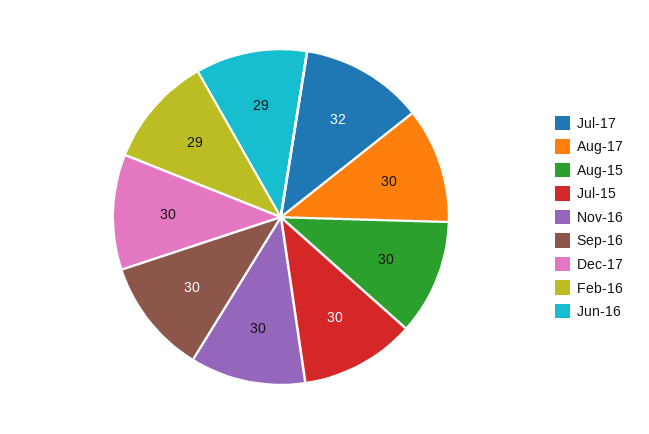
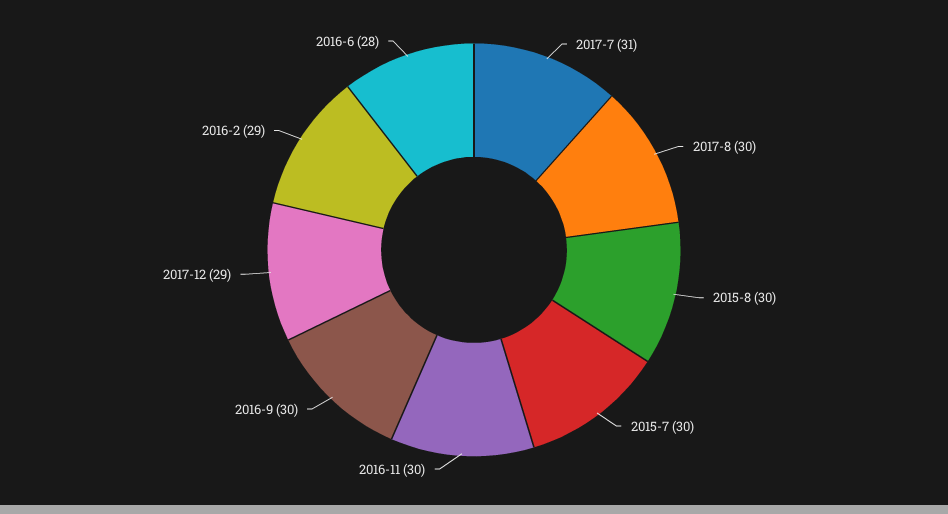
Jul-17: 32 -> 31
Dec-17: 30 -> 29
Jun-16: 29 -> 28

